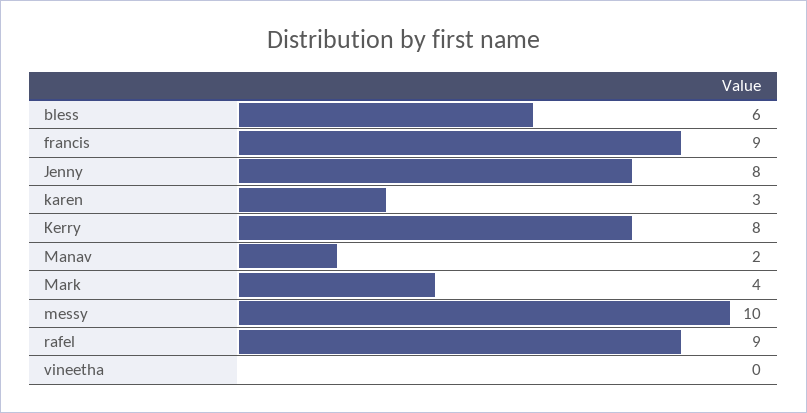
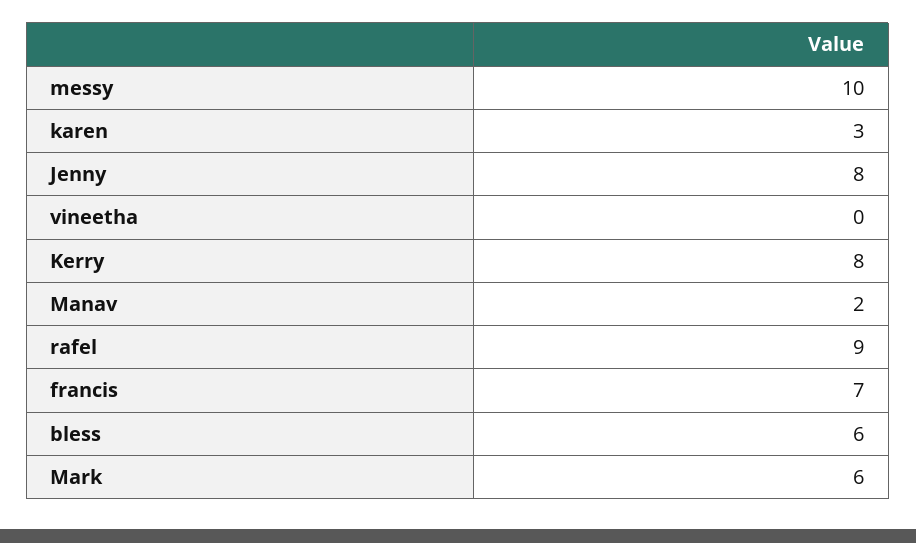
francis: 9 -> 7
Mark: 4 -> 6

